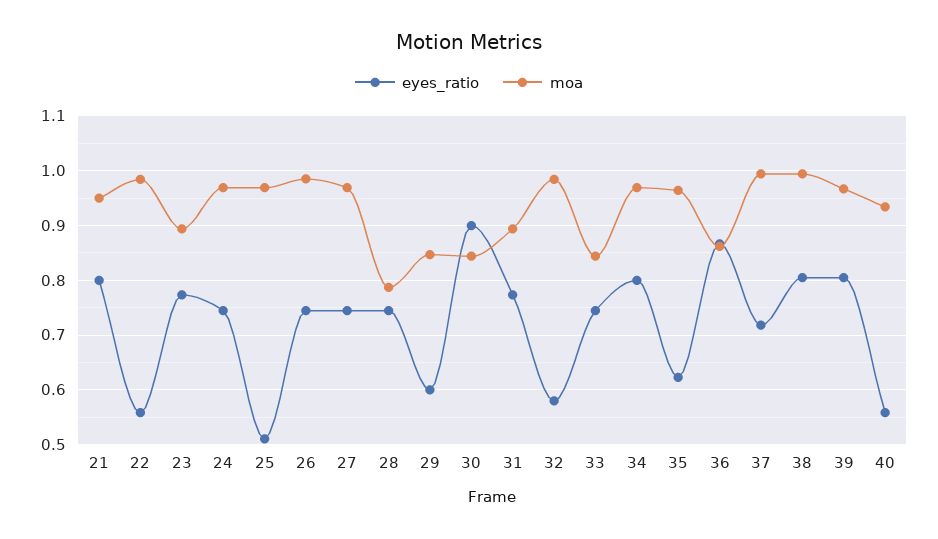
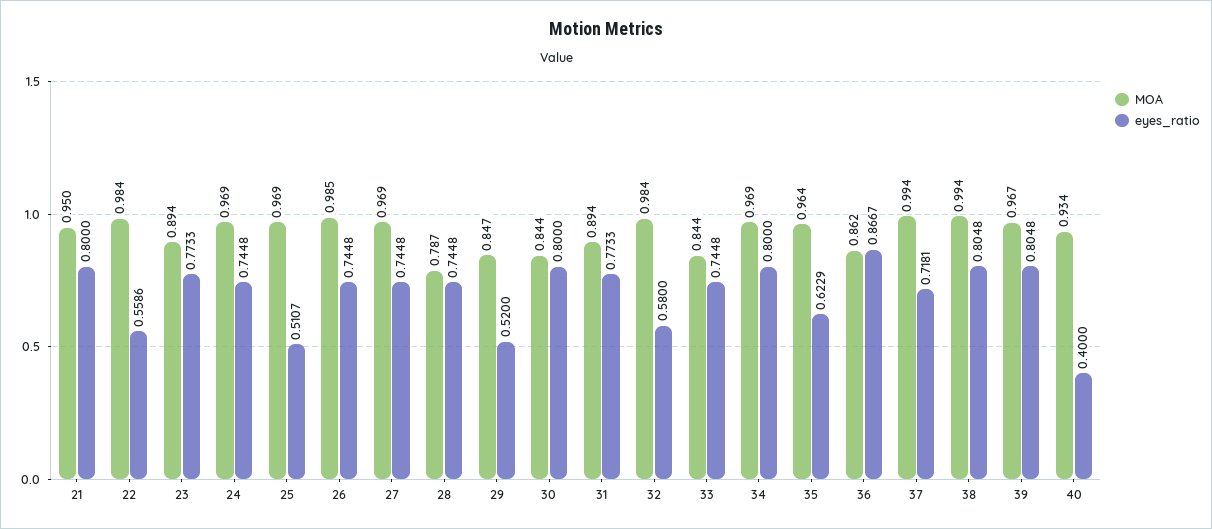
eyes_ratio, 29: 0.6 -> 0.52
eyes_ratio, 30: 0.9 -> 0.8
eyes_ratio, 40: 0.56 -> 0.4

